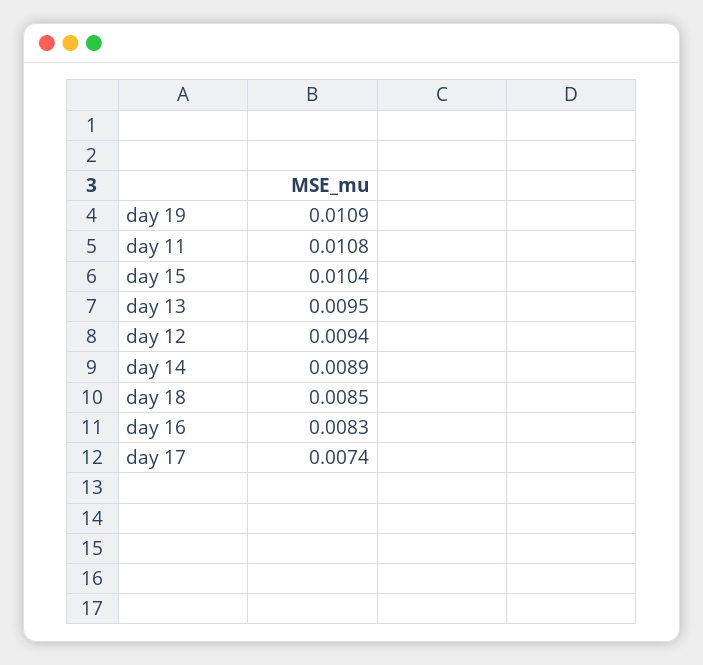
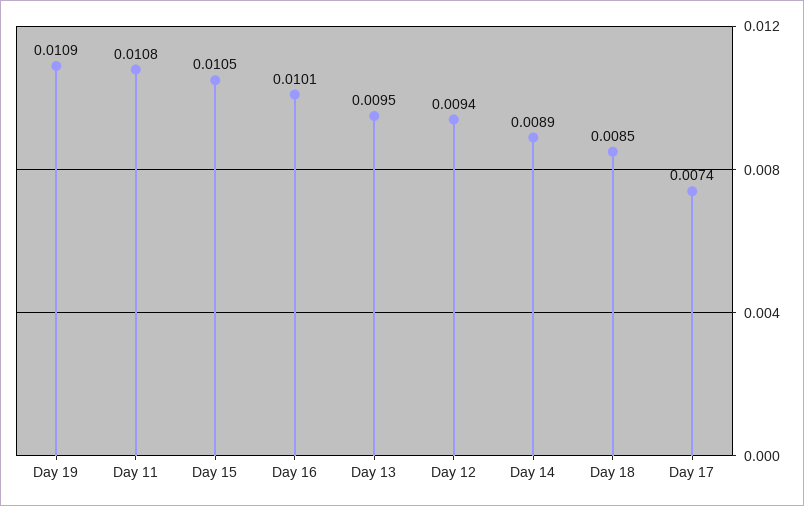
day 15: 0.0104 -> 0.0105
day 16: 0.0083 -> 0.0101

